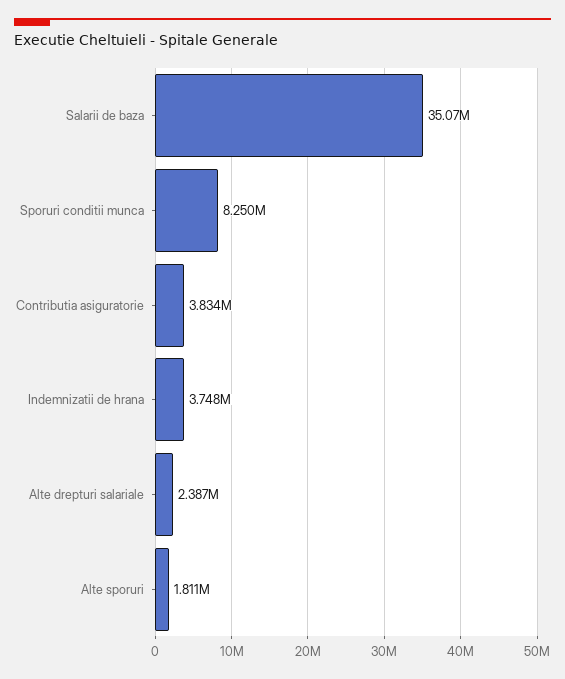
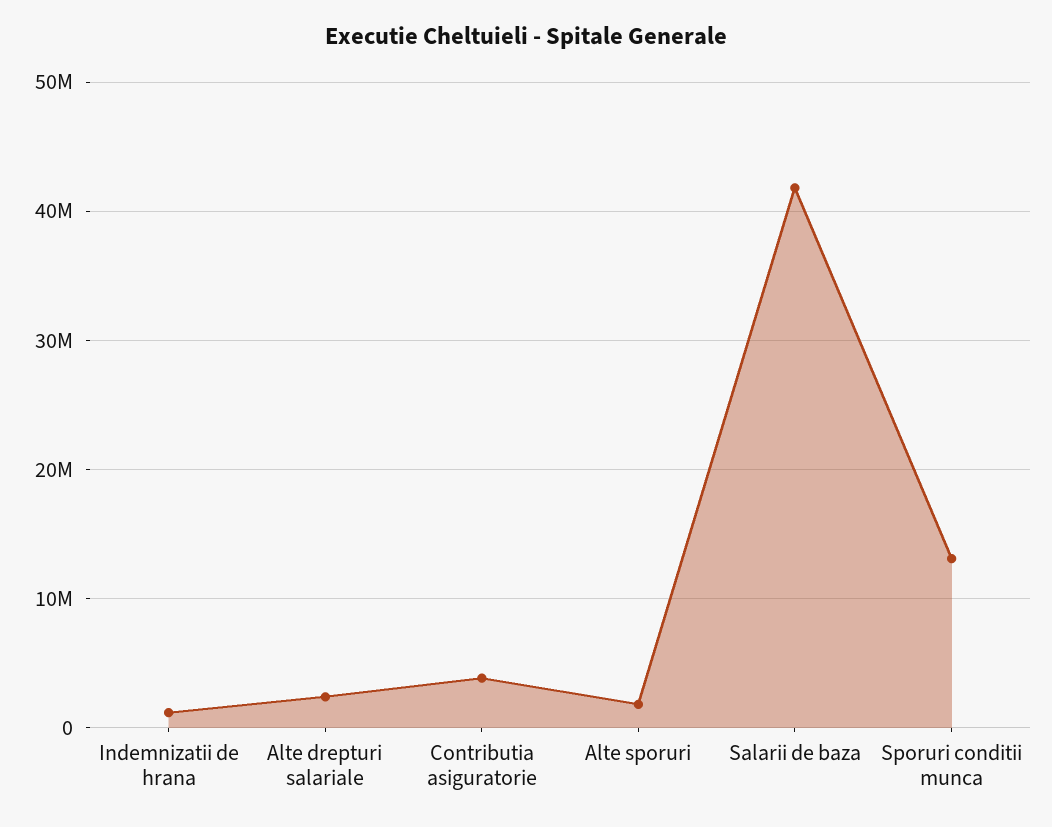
Salarii de baza: 35070000 -> 42000000
Sporuri conditii munca: 8250000 -> 13000000
Indemnizatii de hrana: 3748000 -> 1000000

